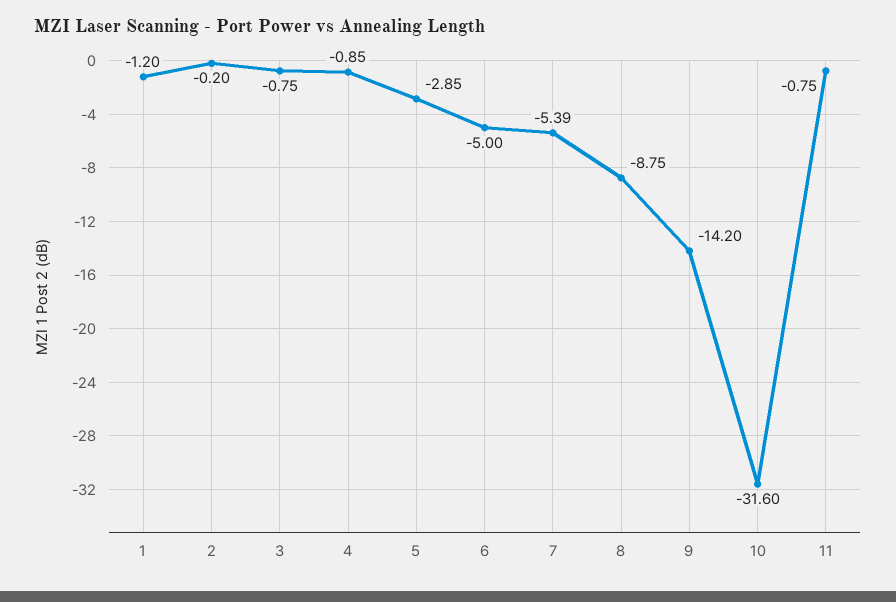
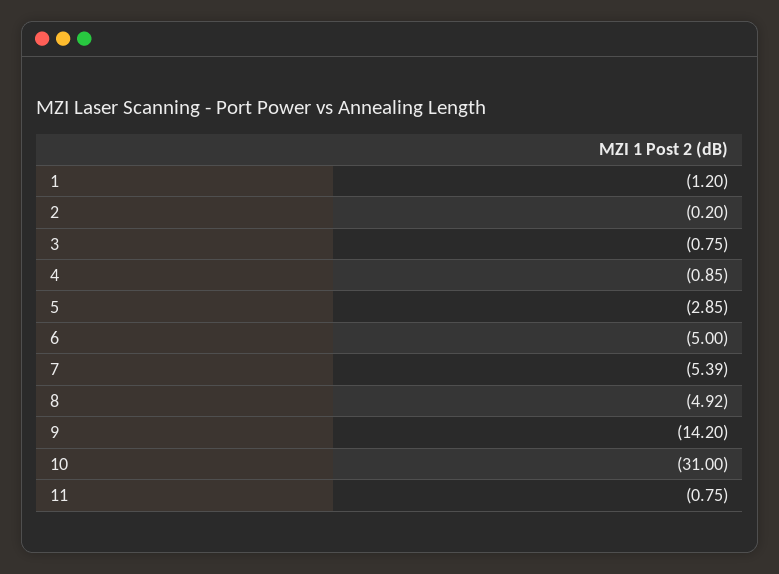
8: -8.75 -> -4.92
10: -31.6 -> -31

